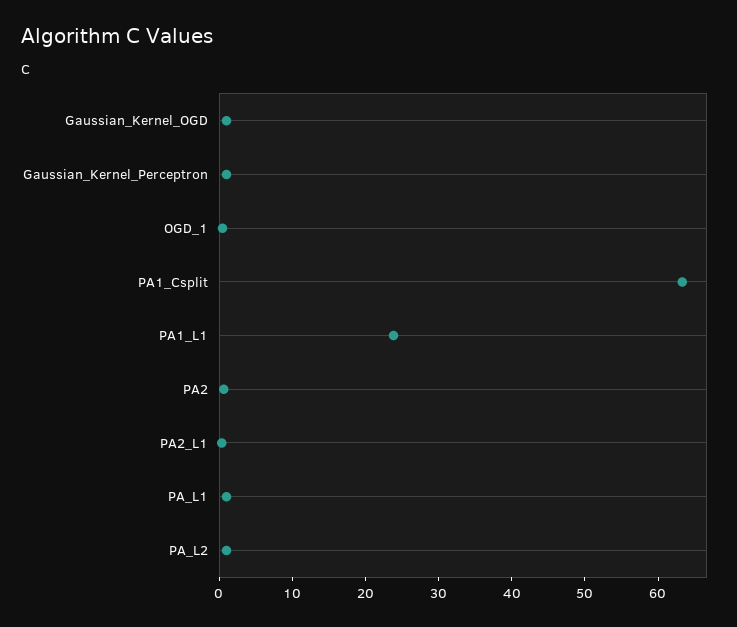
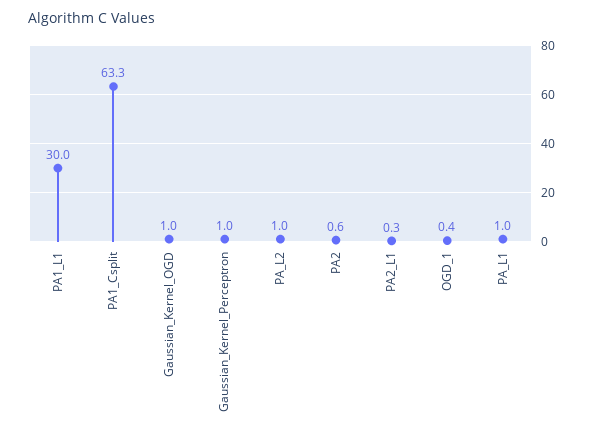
PA1_L1: 24 -> 30

